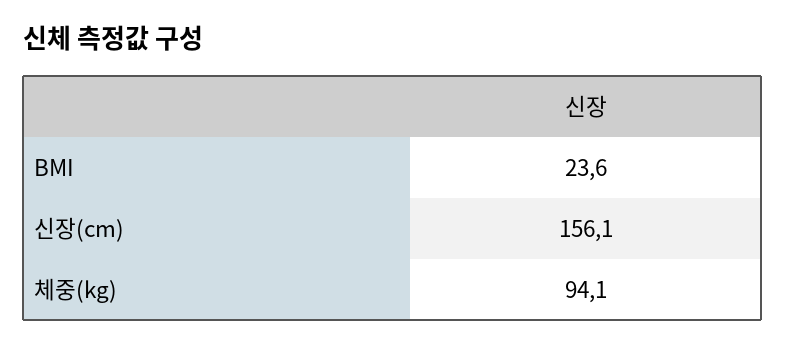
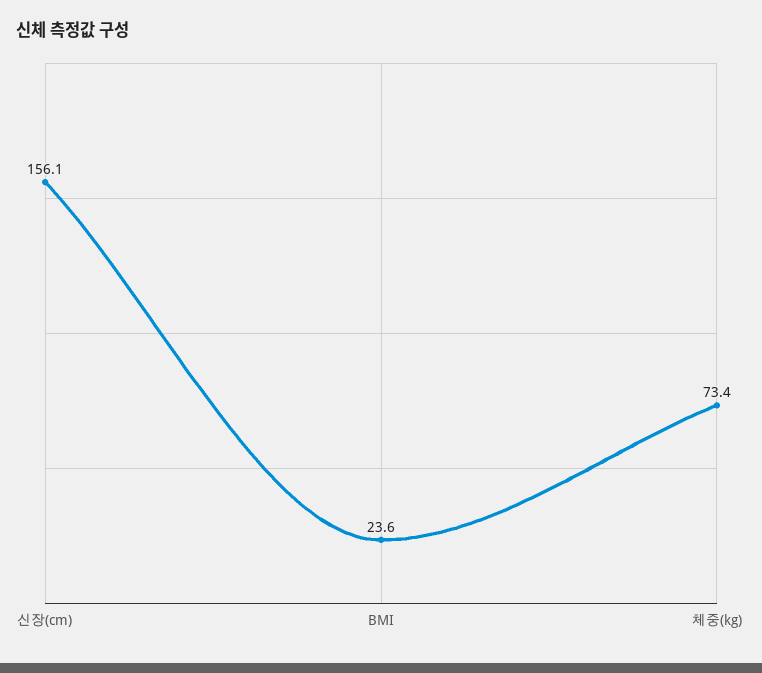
체중(kg): 94.1 -> 73.4

